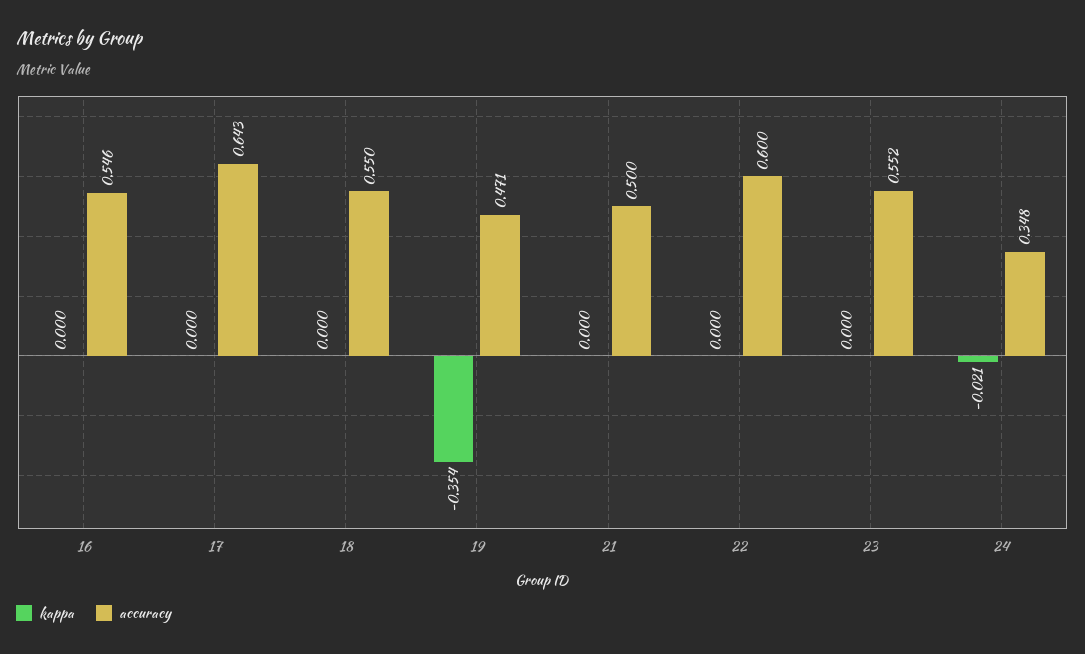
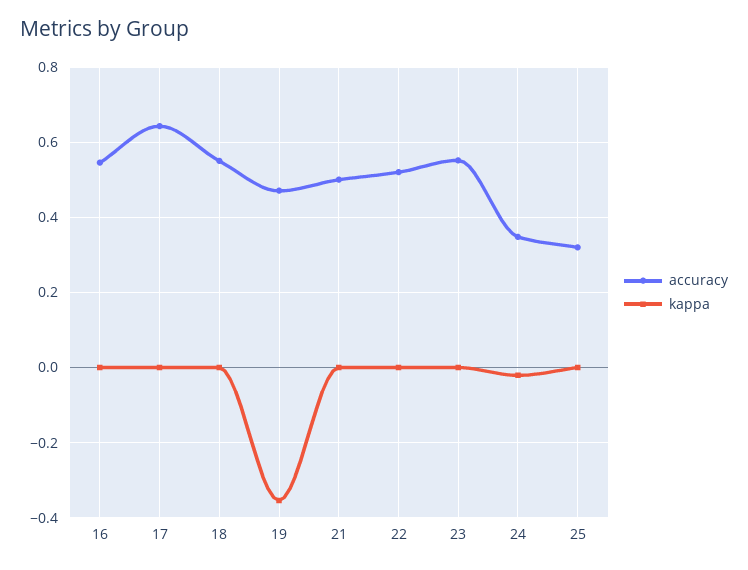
accuracy, 22: 0.6 -> 0.52
accuracy, 25: none -> 0.32
kappa, 25: none -> 0

